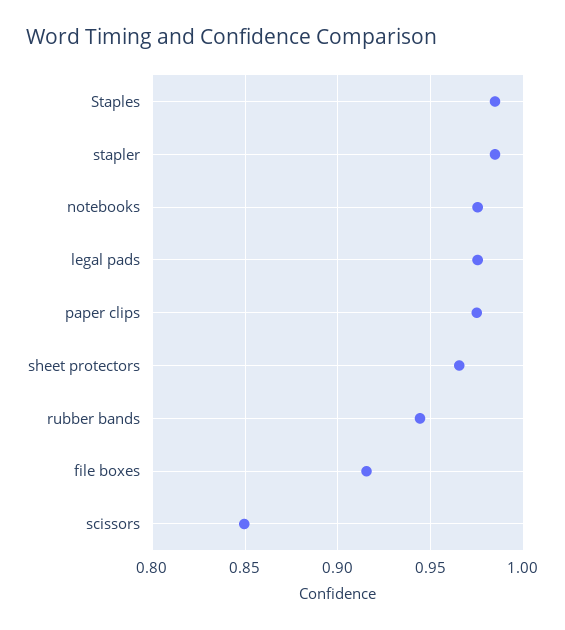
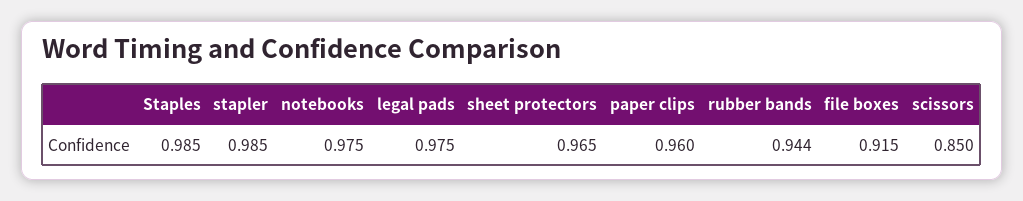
paper clips: 0.975 -> 0.96

